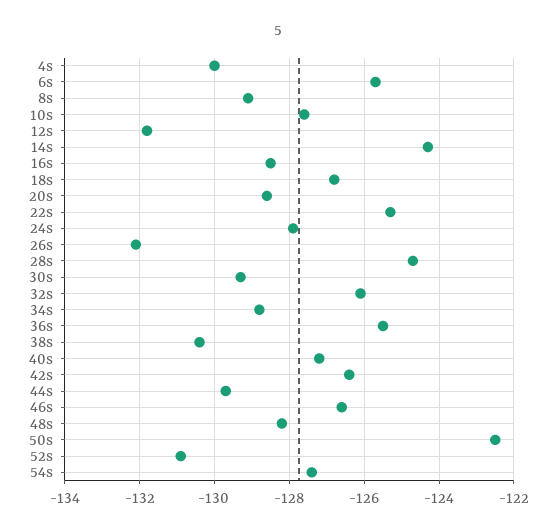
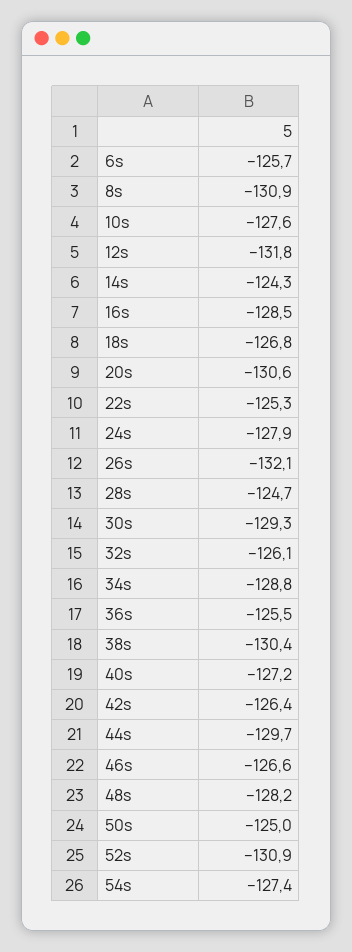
4s: -130 -> none
8s: -129 -> -130.9
20s: -128.5 -> -130.6
50s: -122.5 -> -125

